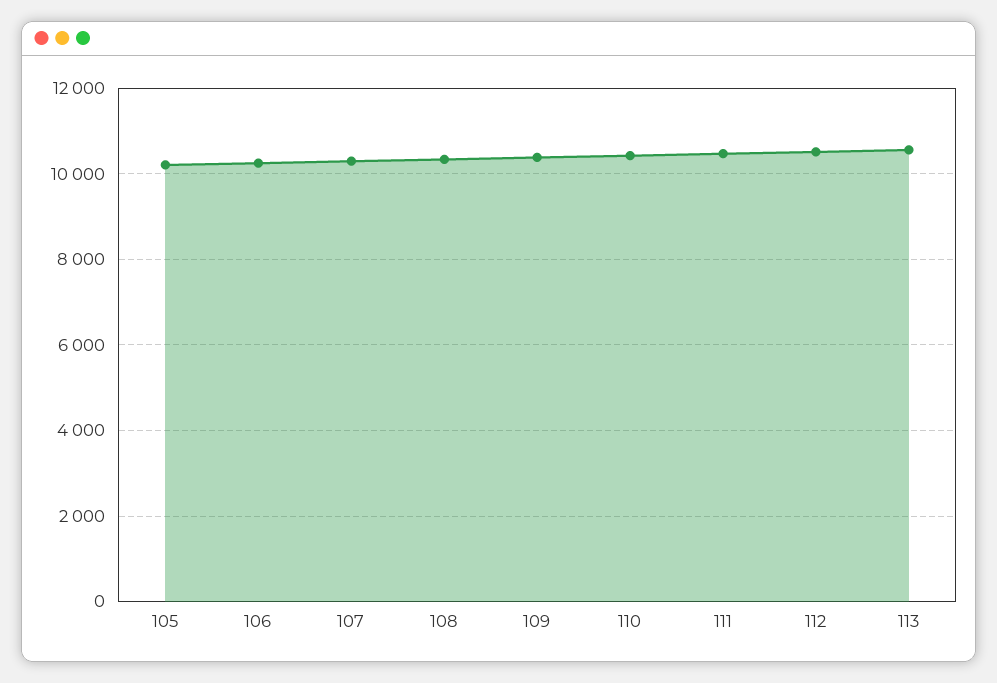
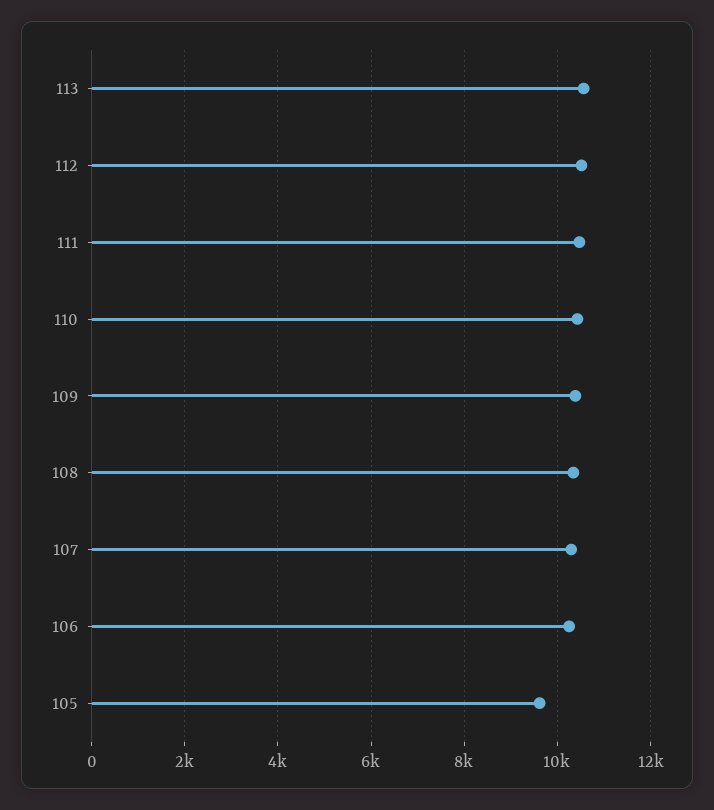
105: 10200 -> 9600

